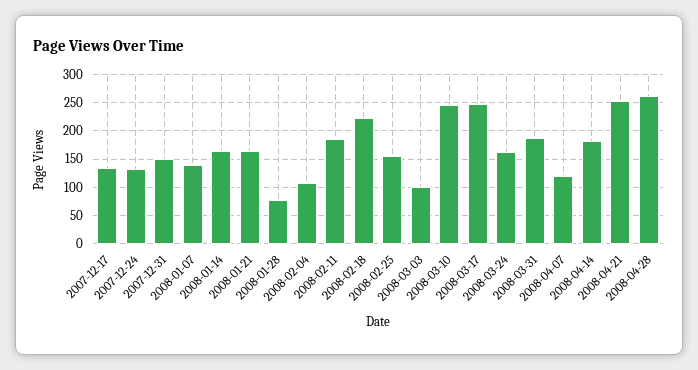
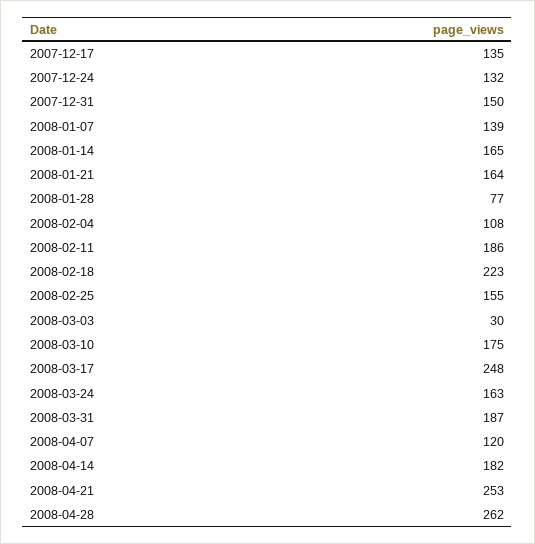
2008-03-03: 100 -> 30
2008-03-10: 250 -> 175

